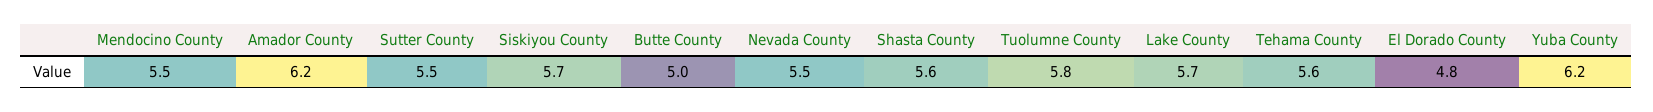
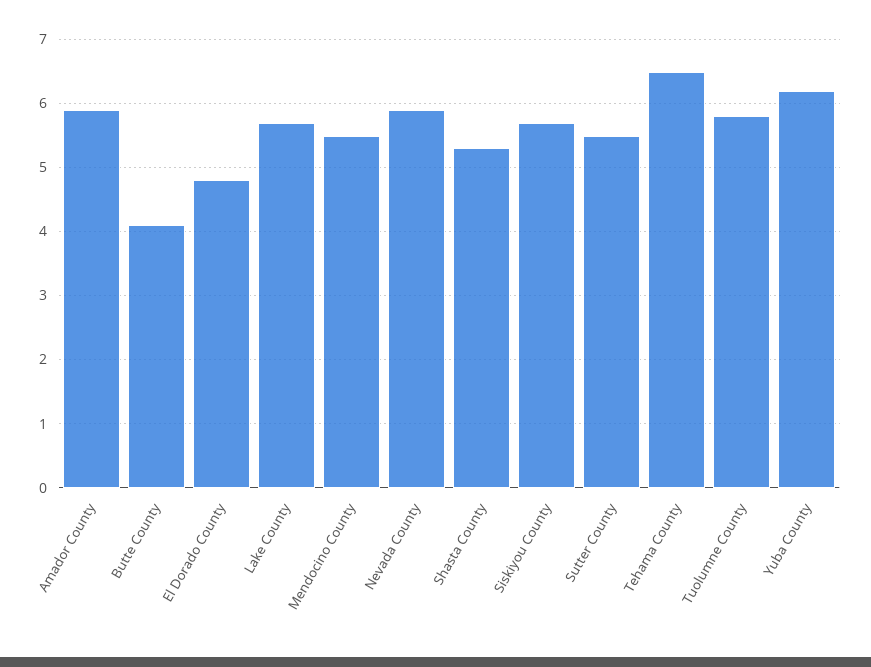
Amador County: 6.2 -> 5.9
Butte County: 5 -> 4.1
Nevada County: 5.5 -> 5.9
Shasta County: 5.6 -> 5.3
Tehama County: 5.6 -> 6.5

